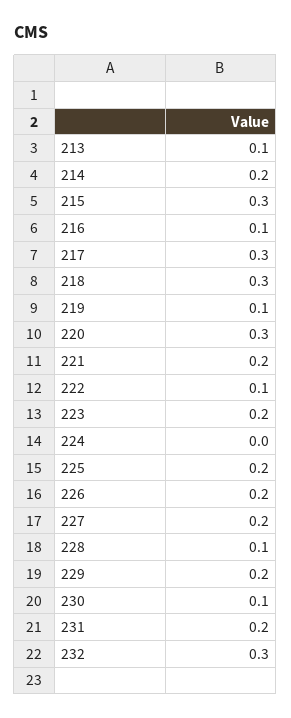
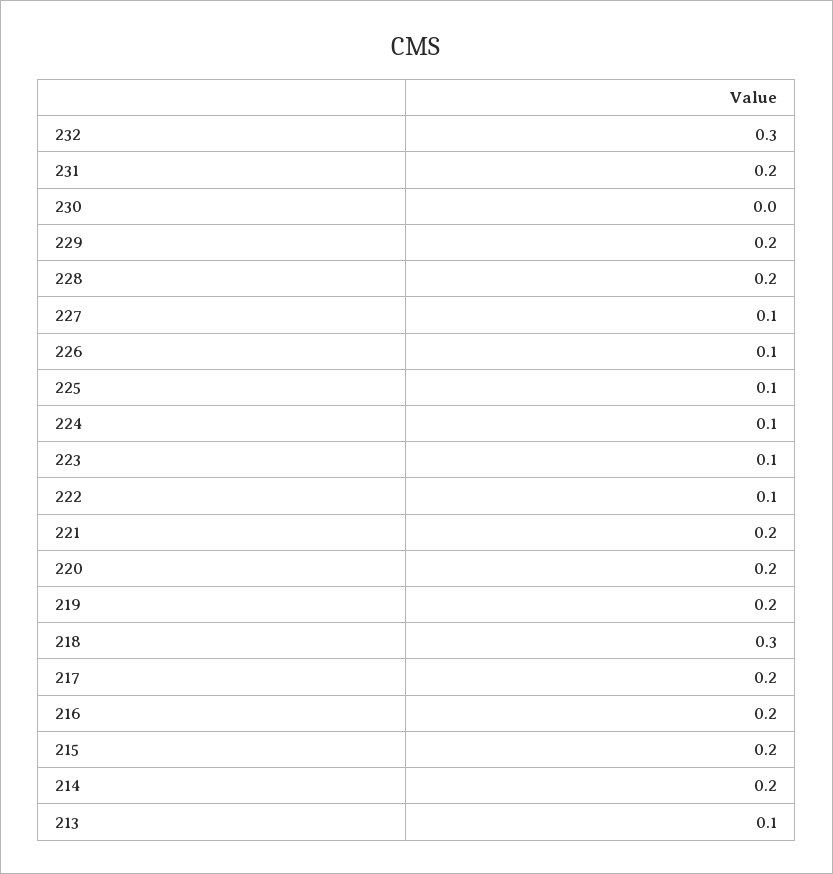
215: 0.3 -> 0.2
216: 0.1 -> 0.2
217: 0.3 -> 0.2
219: 0.1 -> 0.2
220: 0.3 -> 0.2
223: 0.2 -> 0.1
224: 0 -> 0.1
225: 0.2 -> 0.1
226: 0.2 -> 0.1
227: 0.2 -> 0.1
228: 0.1 -> 0.2
230: 0.1 -> 0

